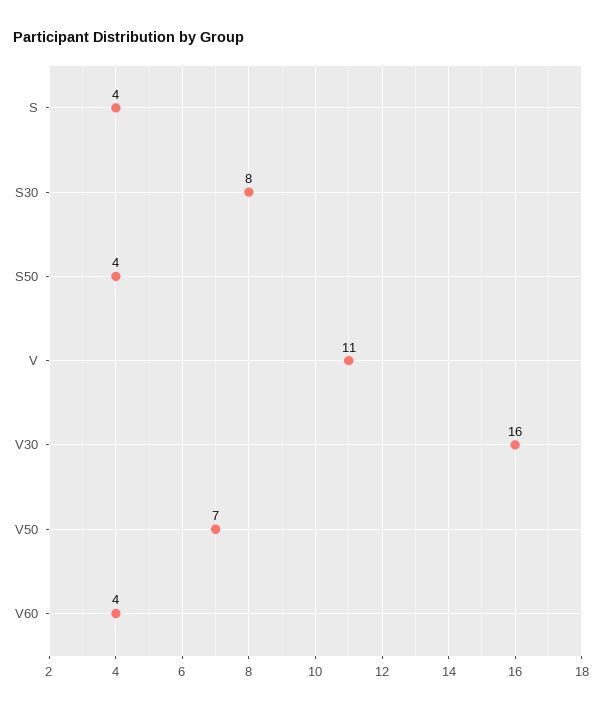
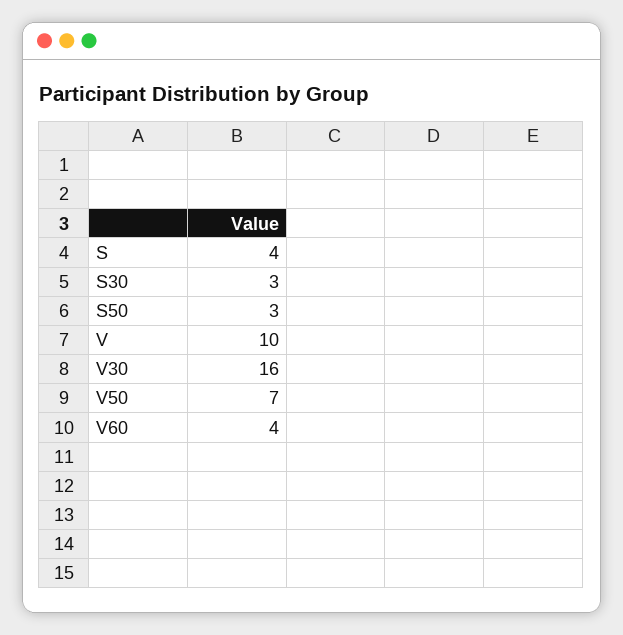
S30: 8 -> 3
S50: 4 -> 3
V: 11 -> 10

